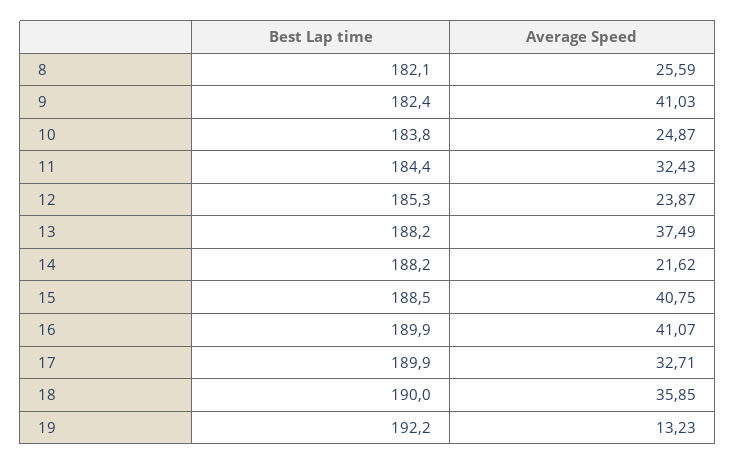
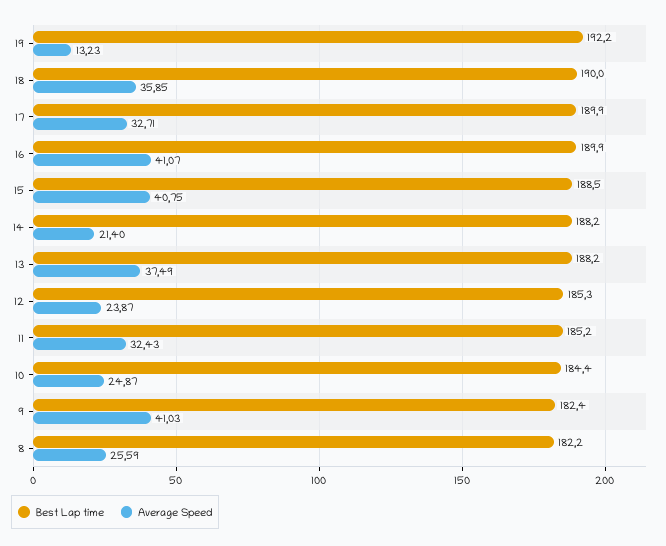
Best Lap time, 8: 182.1 -> 182.2
Best Lap time, 10: 183.8 -> 184.4
Best Lap time, 11: 184.4 -> 185.2
Average Speed, 14: 21.62 -> 21.4

